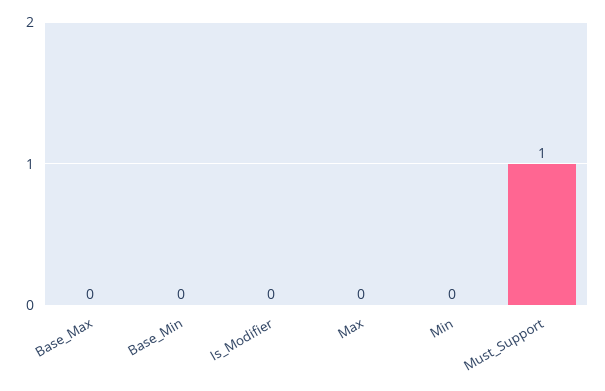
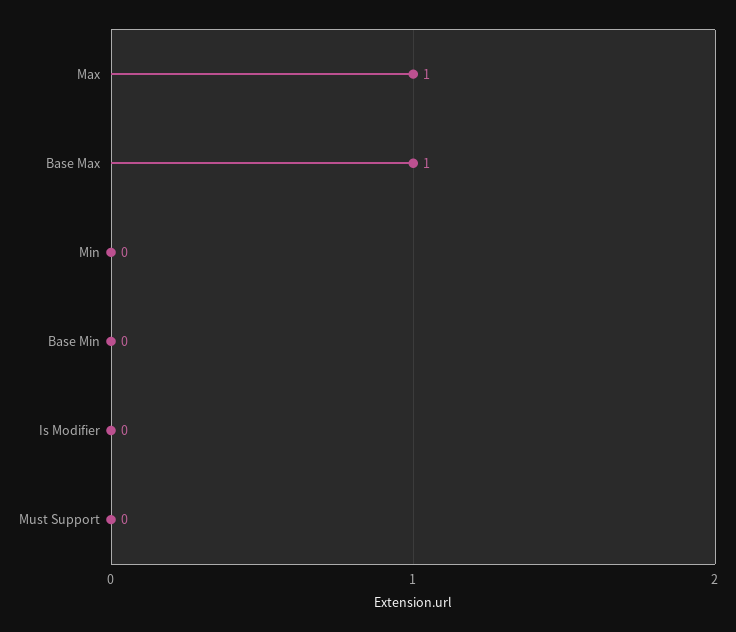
Base_Max: 0 -> 1
Max: 0 -> 1
Must_Support: 1 -> 0

